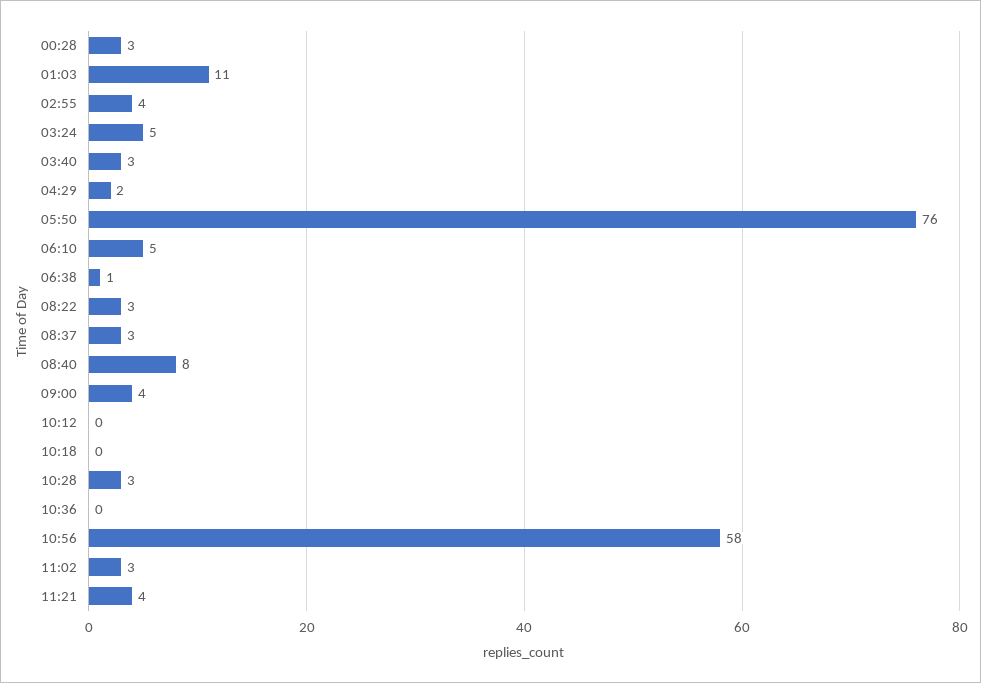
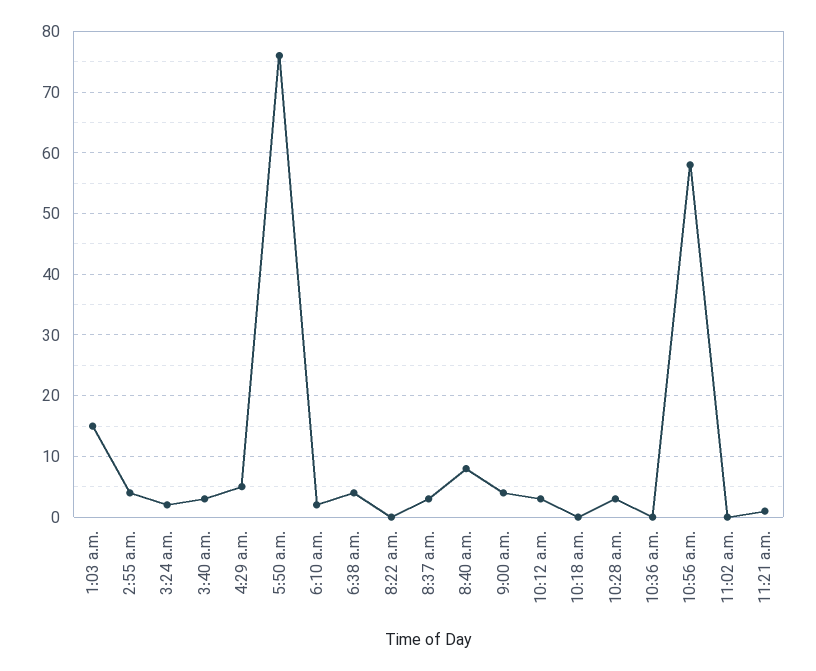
00:28: 3 -> none
01:03: 11 -> 15
03:24: 5 -> 2
04:29: 2 -> 5
06:10: 5 -> 2
06:38: 1 -> 4
08:22: 3 -> 0
10:12: 0 -> 3
11:02: 3 -> 0
11:21: 4 -> 1

